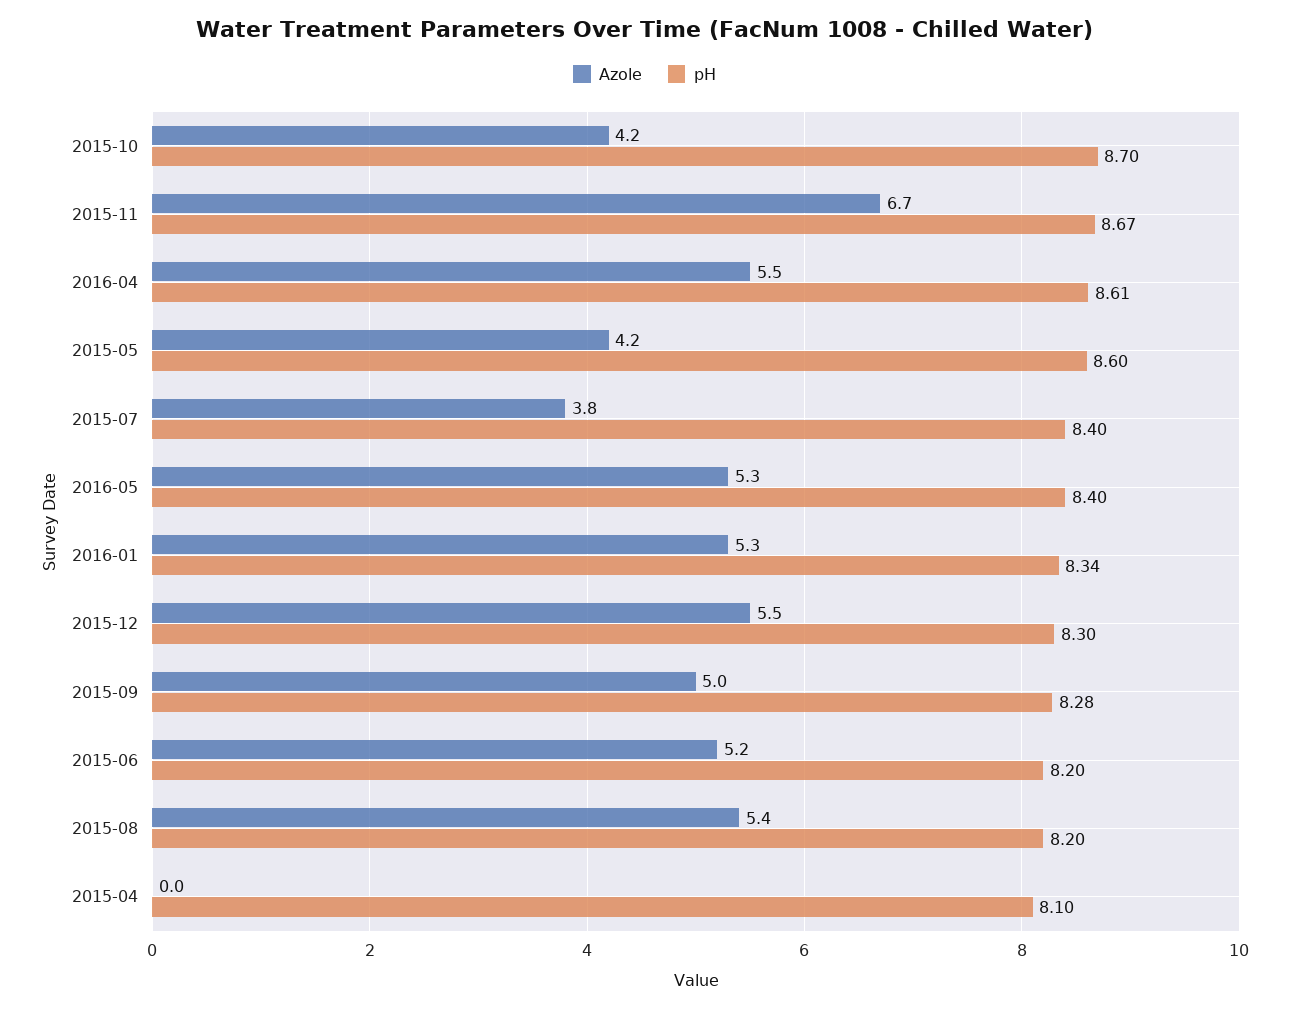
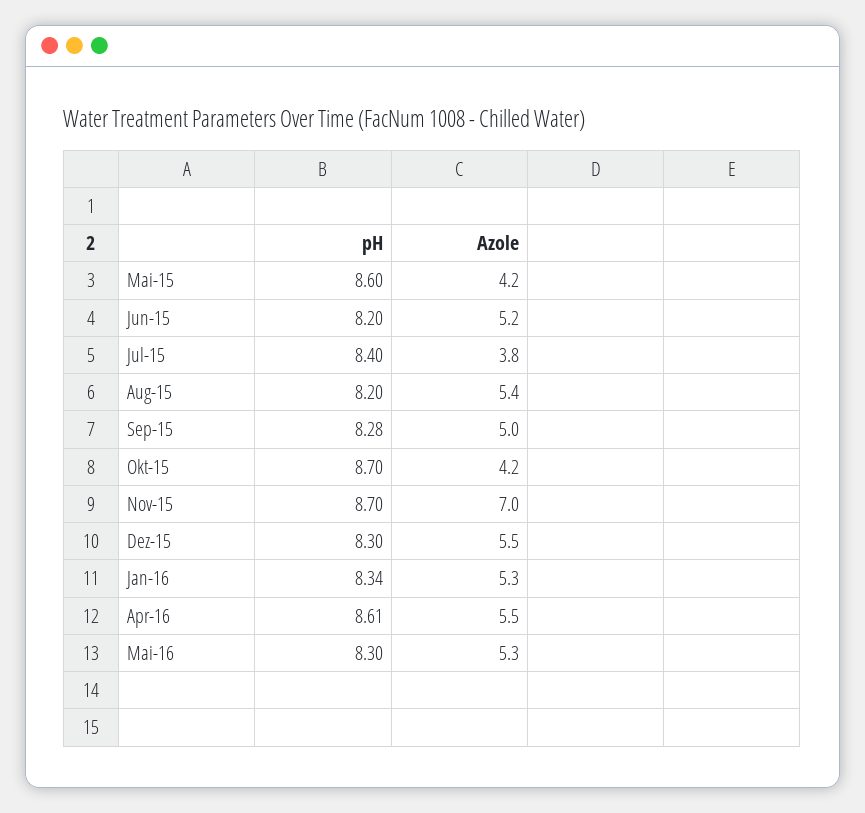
Azole, 2015-11: 6.7 -> 7
pH, 2015-11: 8.67 -> 8.7
pH, 2016-05: 8.4 -> 8.3
Azole, 2015-04: 0 -> none
pH, 2015-04: 8.1 -> none

